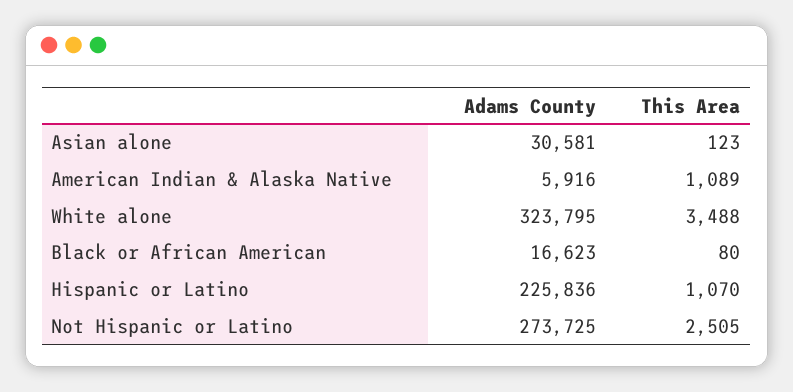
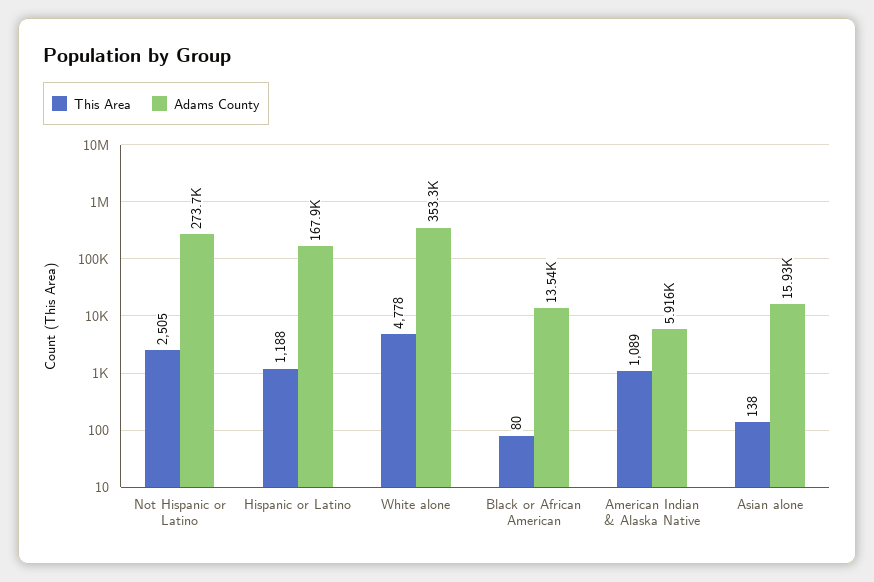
Adams County, Asian alone: 30581 -> 15930
This Area, Asian alone: 123 -> 138
Adams County, White alone: 323795 -> 353300
This Area, White alone: 3488 -> 4778
Adams County, Black or African American: 16623 -> 13540
Adams County, Hispanic or Latino: 225836 -> 167900
This Area, Hispanic or Latino: 1070 -> 1188

